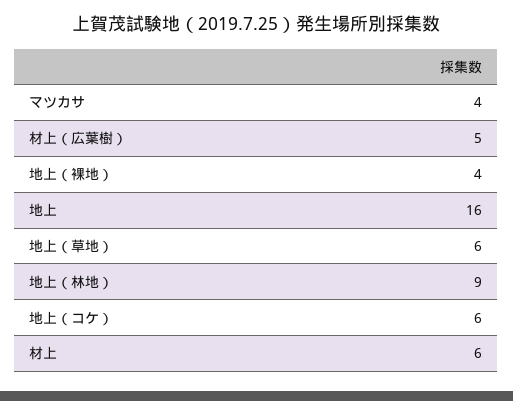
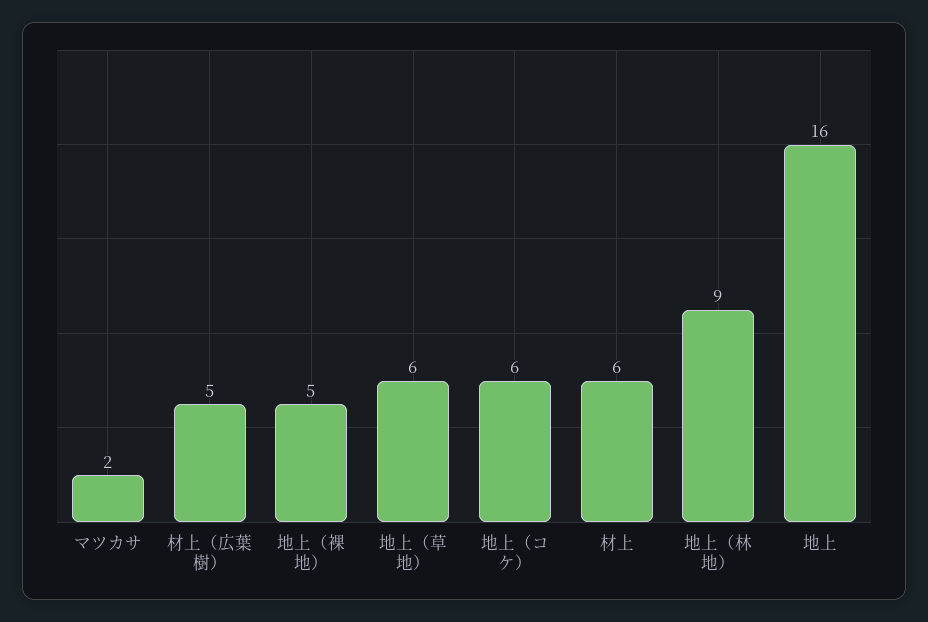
マツカサ: 4 -> 2
地上（裸地）: 4 -> 5

